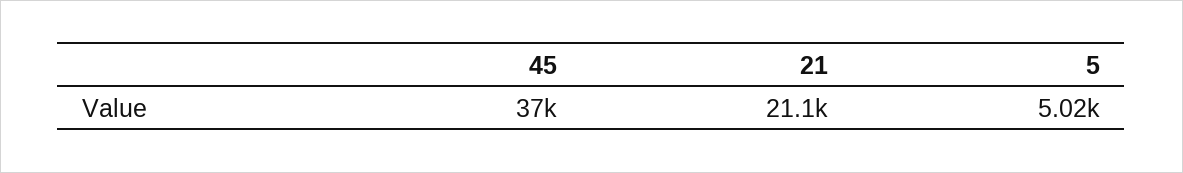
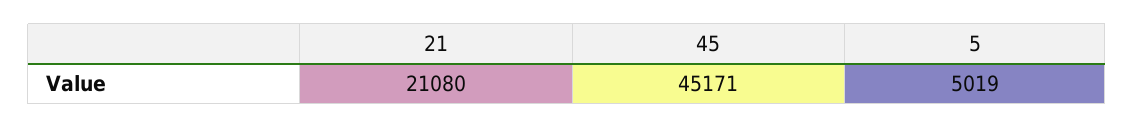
45: 37000 -> 45171

